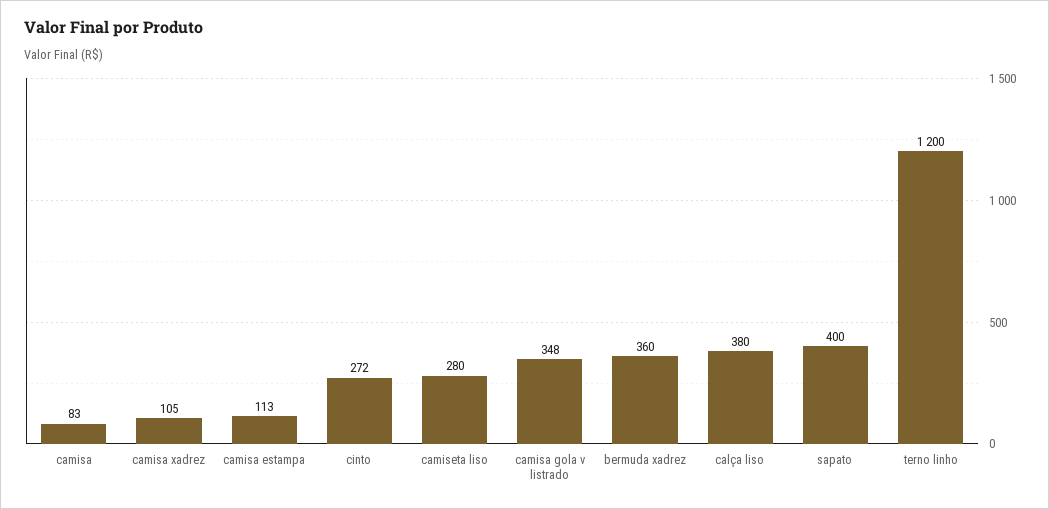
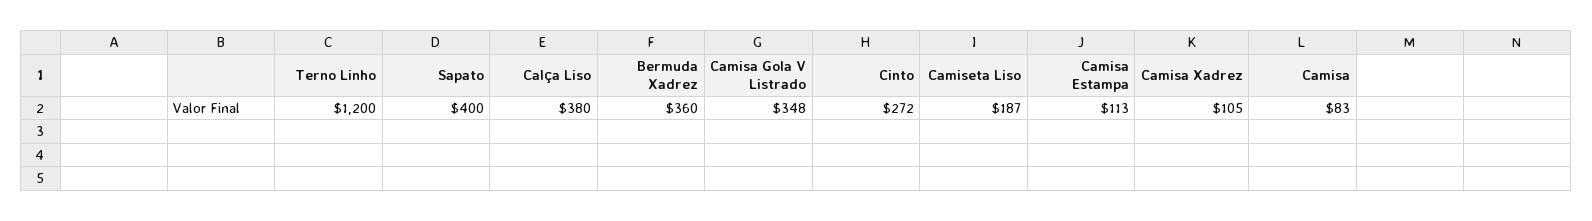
camiseta liso: 280 -> 187

